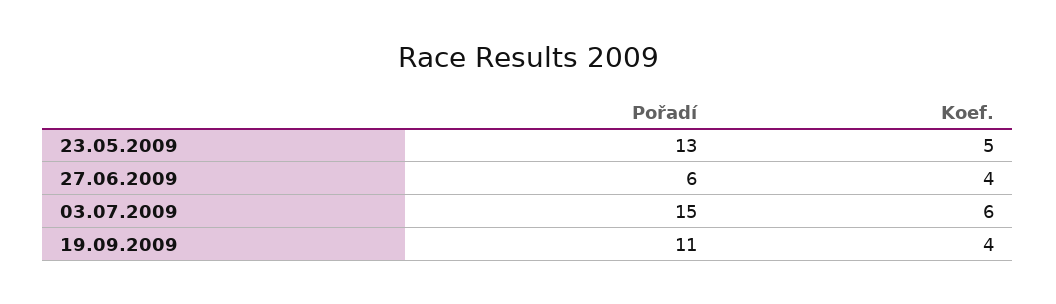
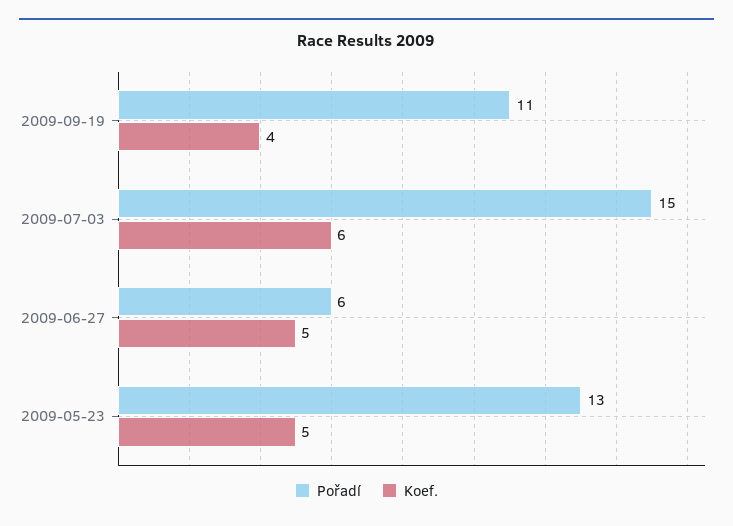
Koef., 27.06.2009: 4 -> 5

